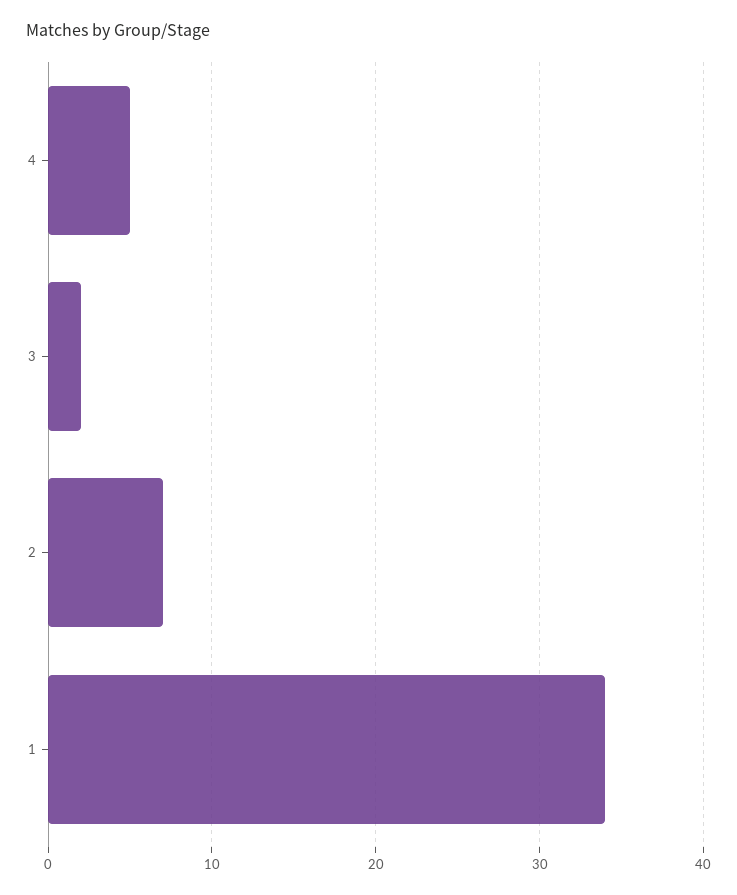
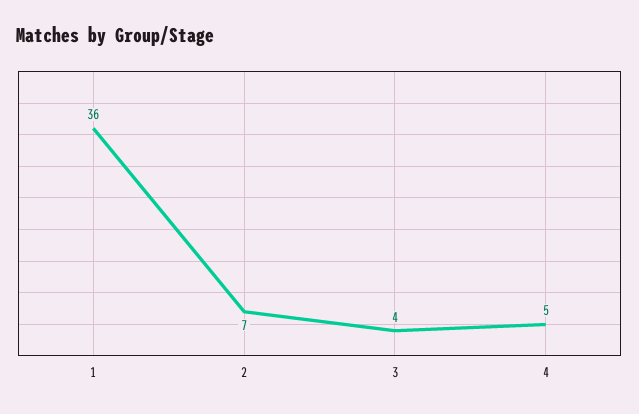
3: 2 -> 4
1: 34 -> 36

